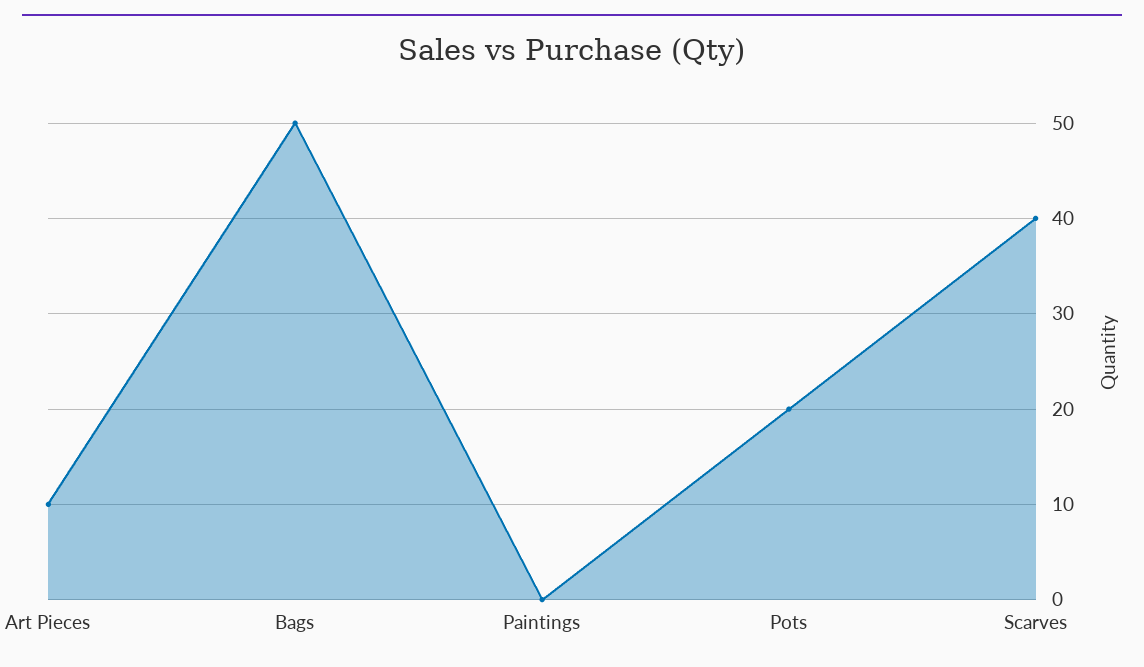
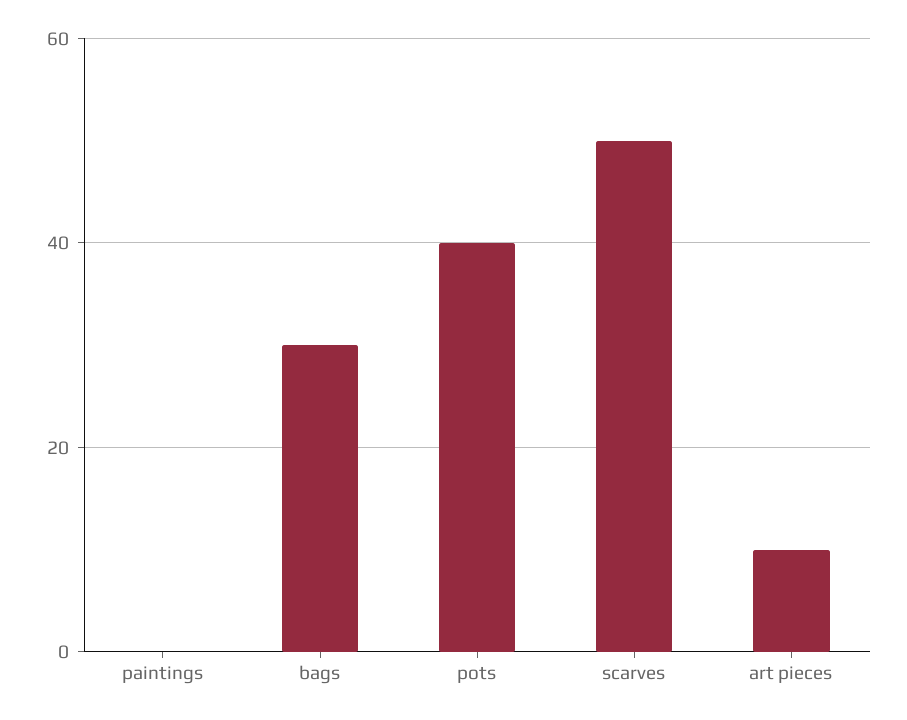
Bags: 50 -> 30
Pots: 20 -> 40
Scarves: 40 -> 50

